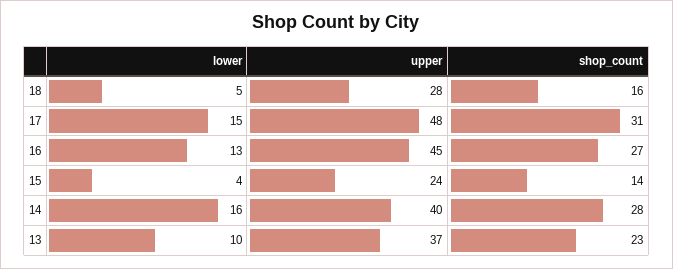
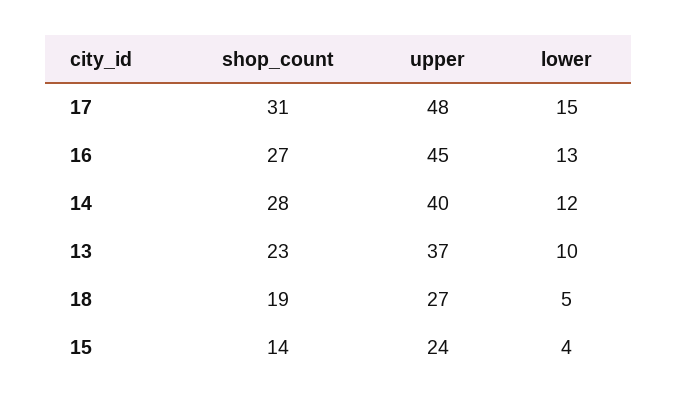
upper, 18: 28 -> 27
shop_count, 18: 16 -> 19
lower, 14: 16 -> 12

